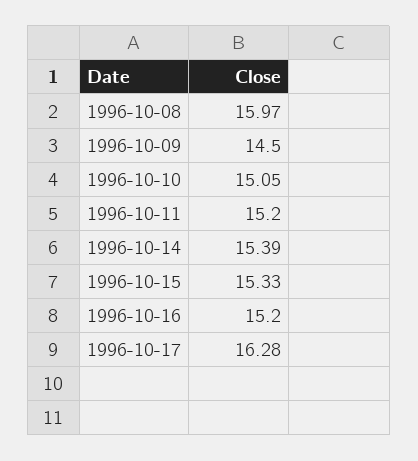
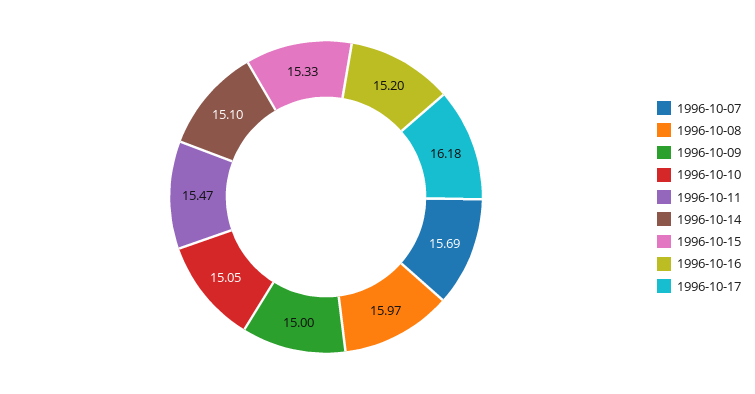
1996-10-09: 14.5 -> 15
1996-10-11: 15.2 -> 15.47
1996-10-14: 15.39 -> 15.1
1996-10-17: 16.28 -> 16.18
1996-10-07: none -> 15.69

